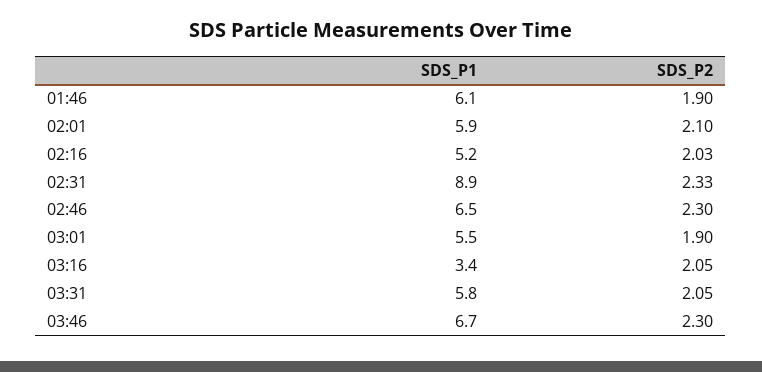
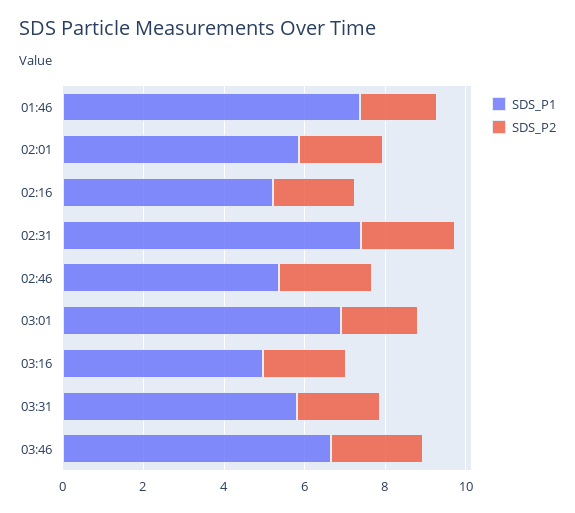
SDS_P1, 01:46: 6.1 -> 7.5
SDS_P1, 02:31: 8.9 -> 7.5
SDS_P1, 02:46: 6.5 -> 5.5
SDS_P1, 03:01: 5.5 -> 7
SDS_P1, 03:16: 3.4 -> 5

